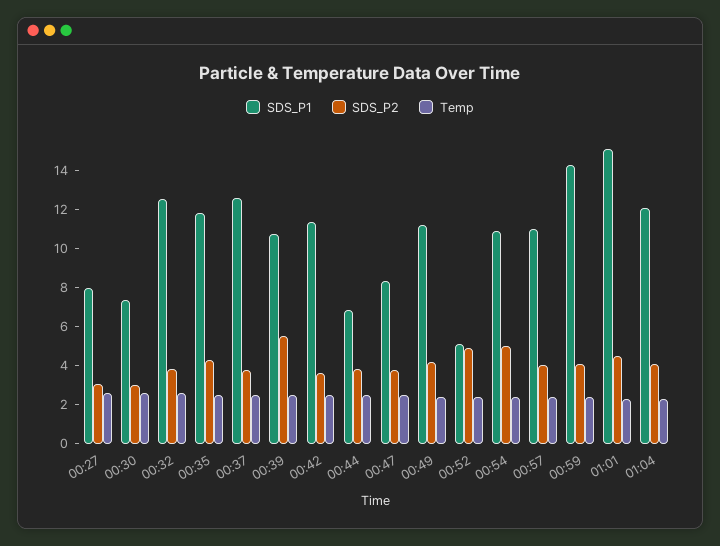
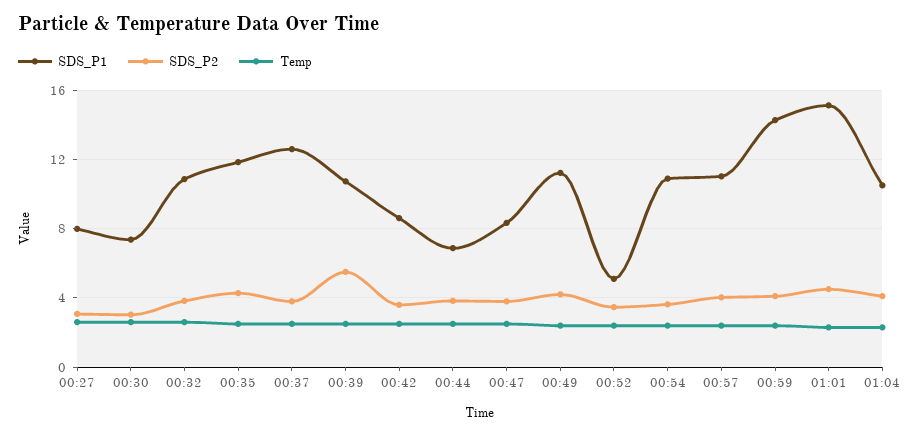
SDS_P1, 00:32: 12.5 -> 11
SDS_P1, 00:42: 11.5 -> 8.5
SDS_P2, 00:52: 5 -> 3.5
SDS_P2, 00:54: 5 -> 3.5
SDS_P1, 01:04: 12 -> 10.5

